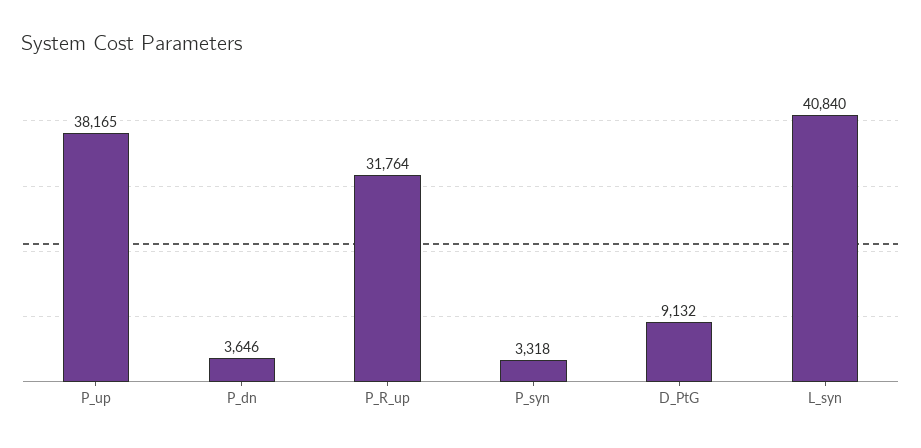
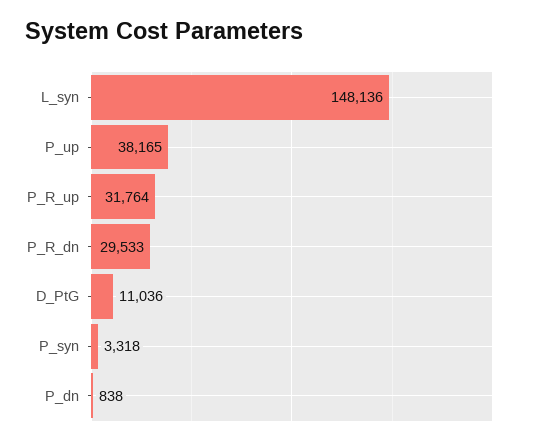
P_dn: 3646 -> 838
D_PtG: 9132 -> 11036
L_syn: 40840 -> 148136
P_R_dn: none -> 29533

